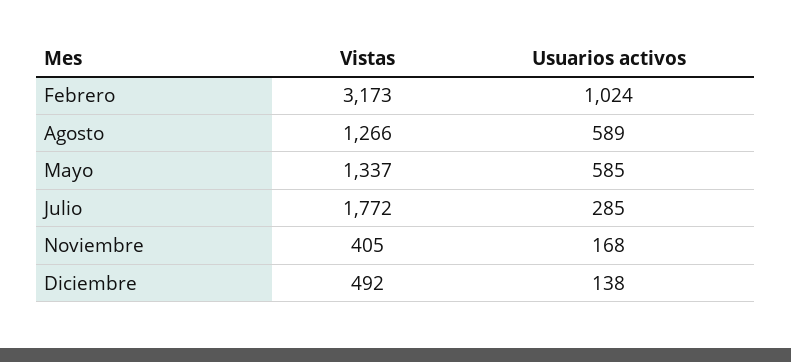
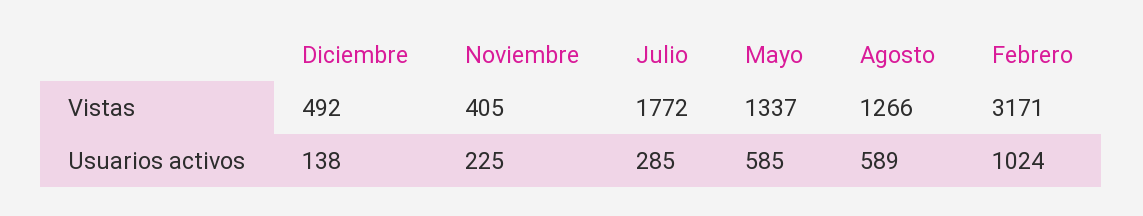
Vistas, Febrero: 3173 -> 3171
Usuarios activos, Noviembre: 168 -> 225

